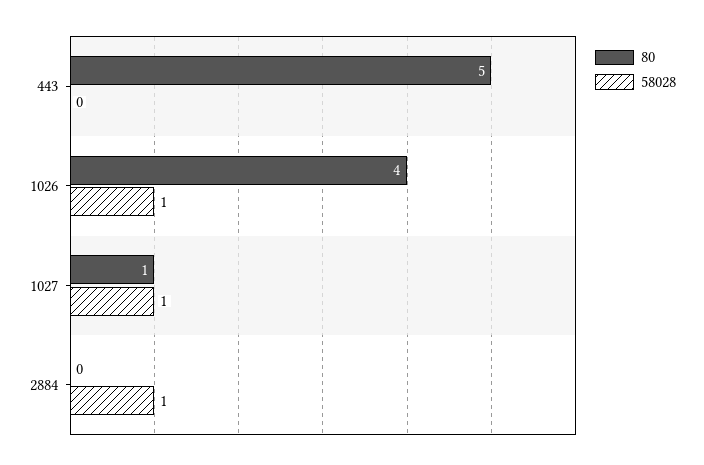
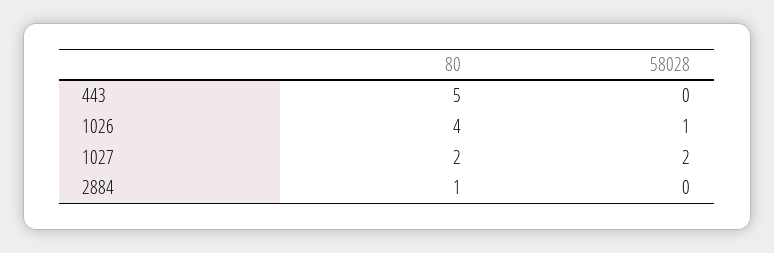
80, 1027: 1 -> 2
58028, 1027: 1 -> 2
80, 2884: 0 -> 1
58028, 2884: 1 -> 0

